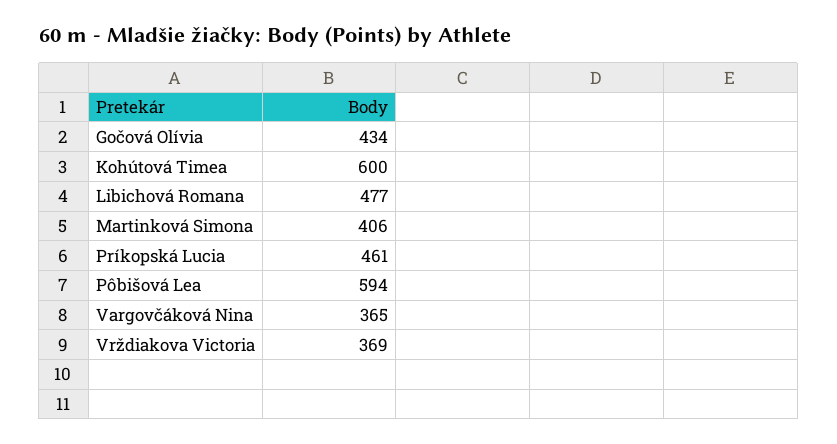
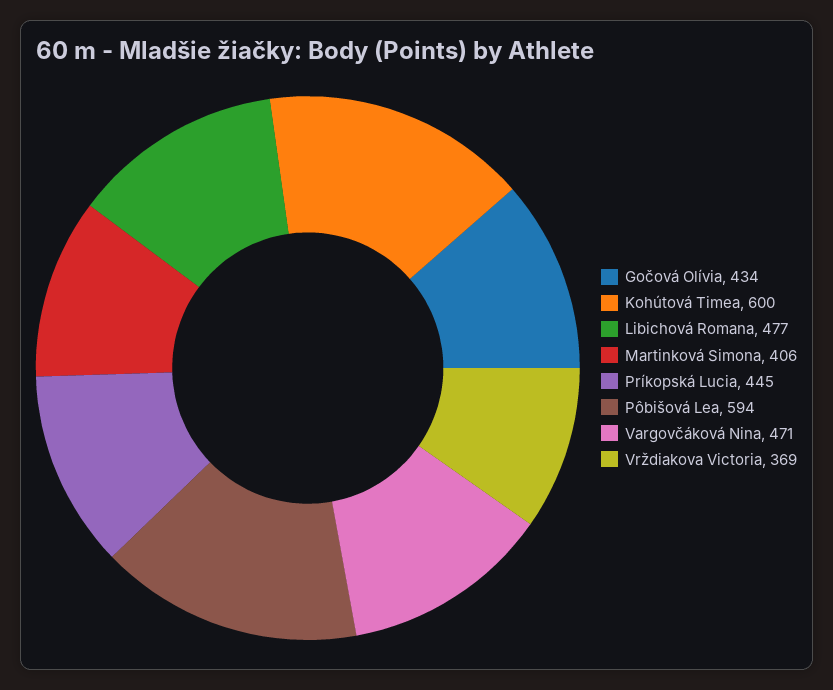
Príkopská Lucia: 461 -> 445
Vargovčáková Nina: 365 -> 471

